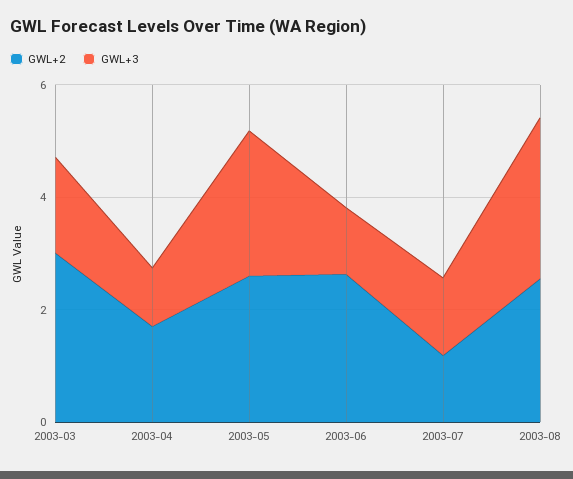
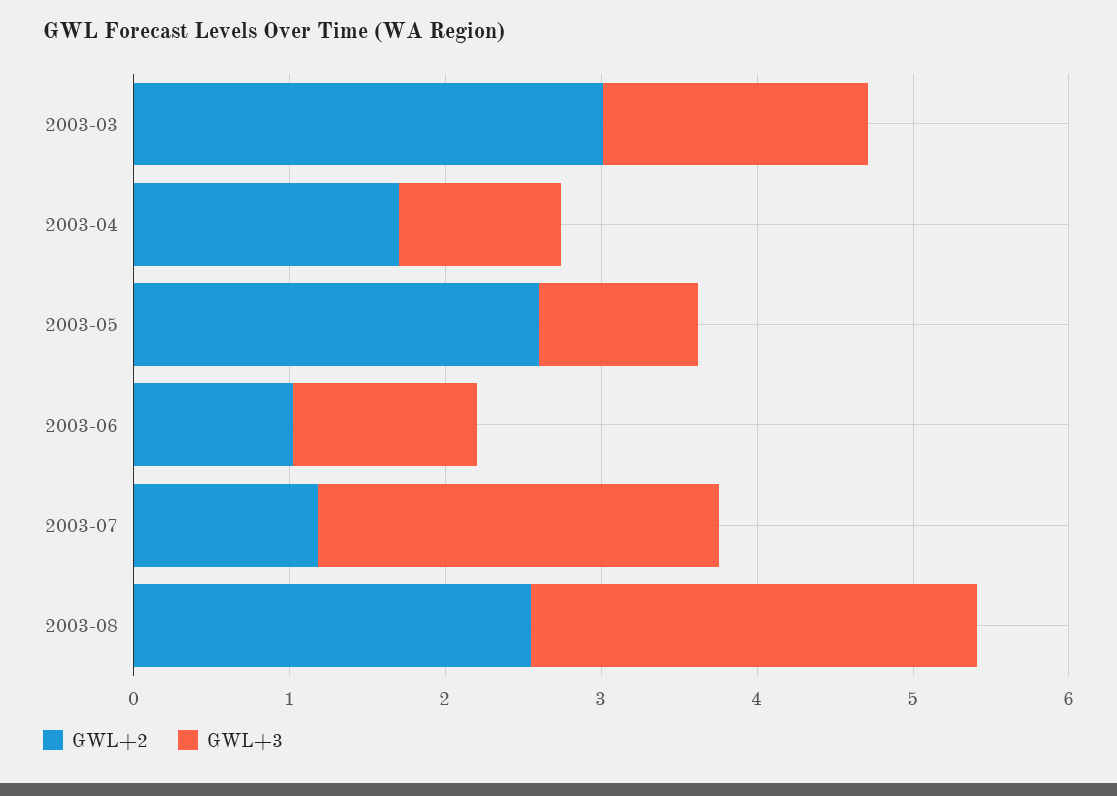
GWL+3, 2003-05: 2.5 -> 1
GWL+2, 2003-06: 2.5 -> 1
GWL+3, 2003-07: 1.5 -> 2.6

